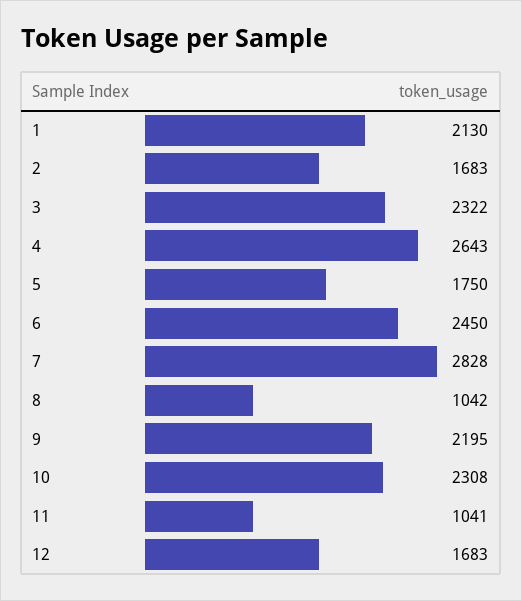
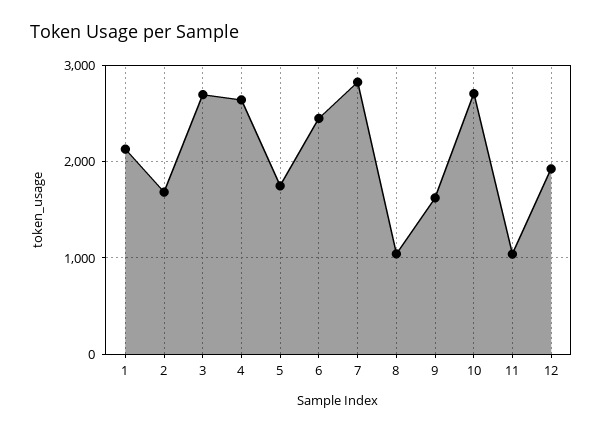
3: 2322 -> 2700
9: 2195 -> 1600
10: 2308 -> 2700
12: 1683 -> 1900

